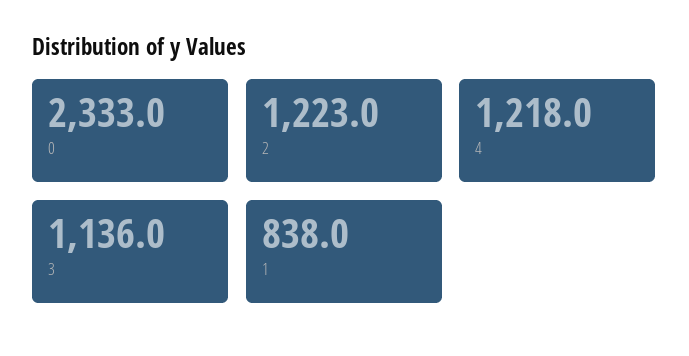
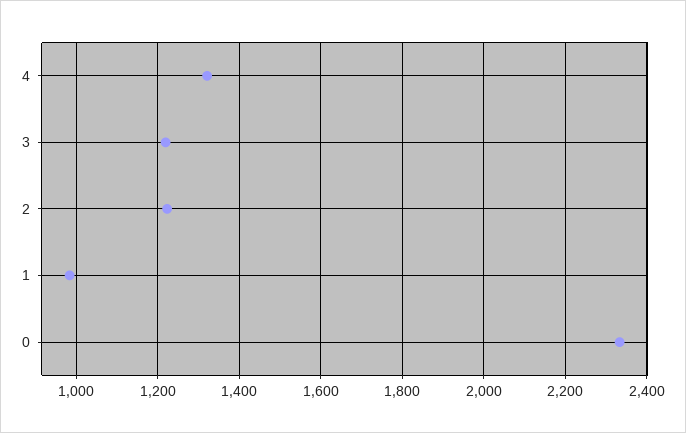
4: 1218 -> 1320
3: 1136 -> 1220
1: 838 -> 980

